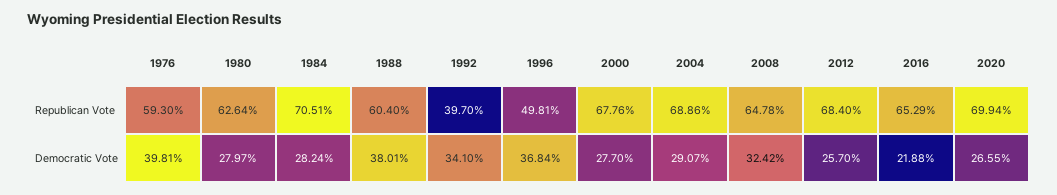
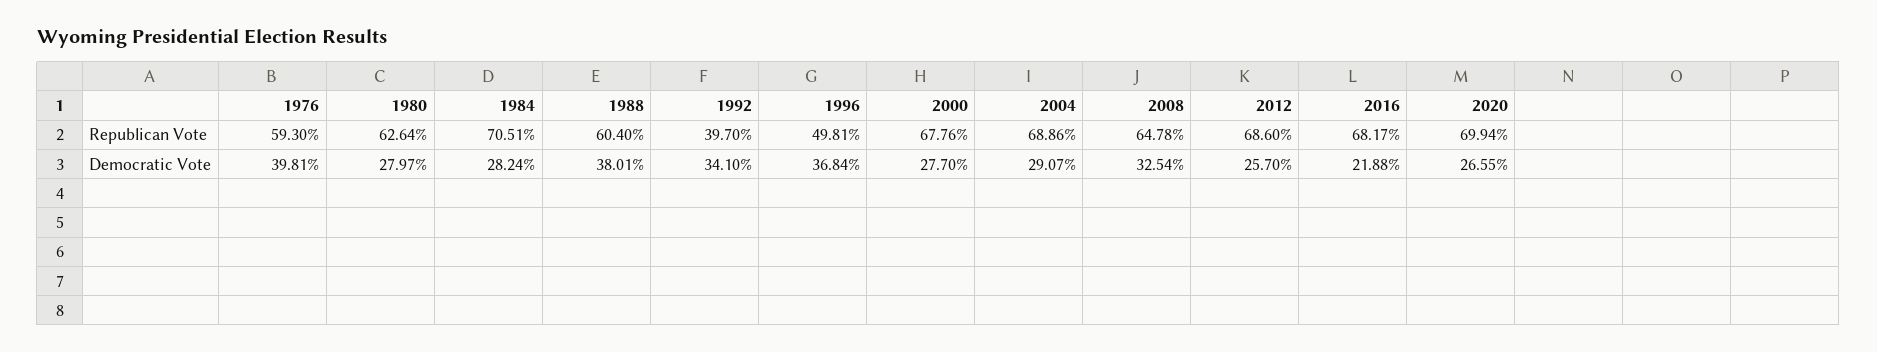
2012, Republican Vote: 68.4 -> 68.6
2016, Republican Vote: 65.29 -> 68.17
2008, Democratic Vote: 32.42 -> 32.54

